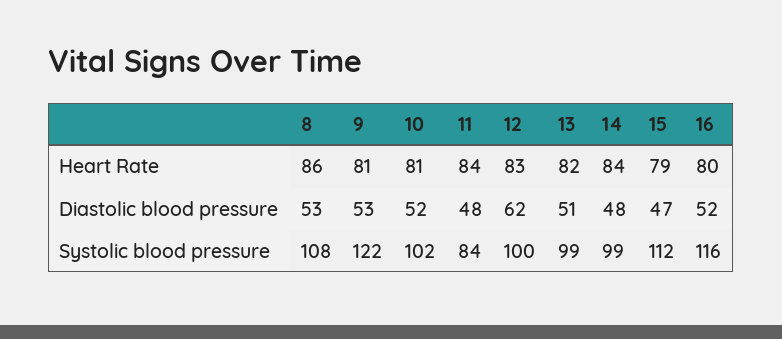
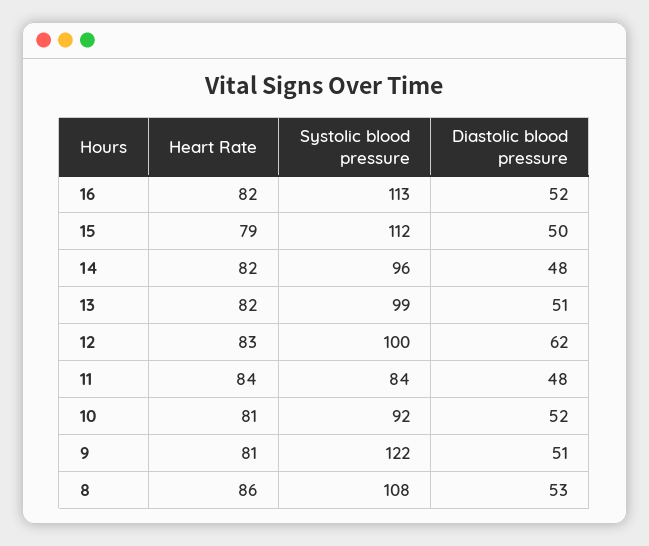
14, Heart Rate: 84 -> 82
16, Heart Rate: 80 -> 82
9, Diastolic blood pressure: 53 -> 51
15, Diastolic blood pressure: 47 -> 50
10, Systolic blood pressure: 102 -> 92
14, Systolic blood pressure: 99 -> 96
16, Systolic blood pressure: 116 -> 113

